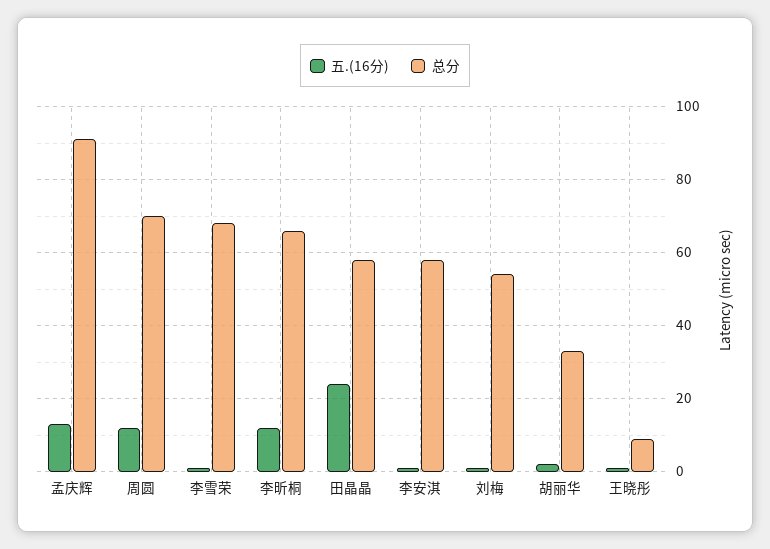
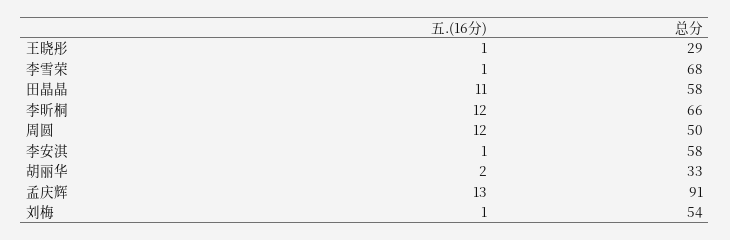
总分, 周圆: 70 -> 50
五.(16分), 田晶晶: 25 -> 11
总分, 王晓彤: 10 -> 29

